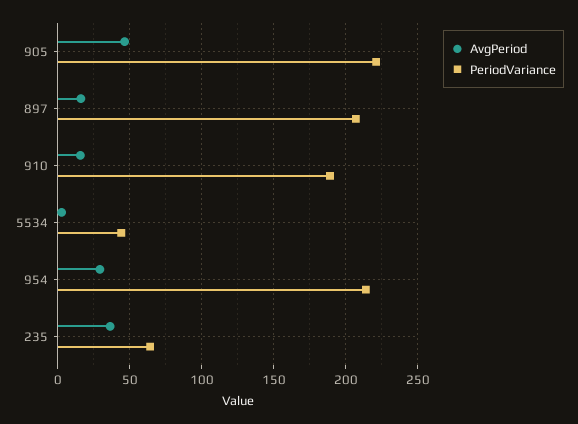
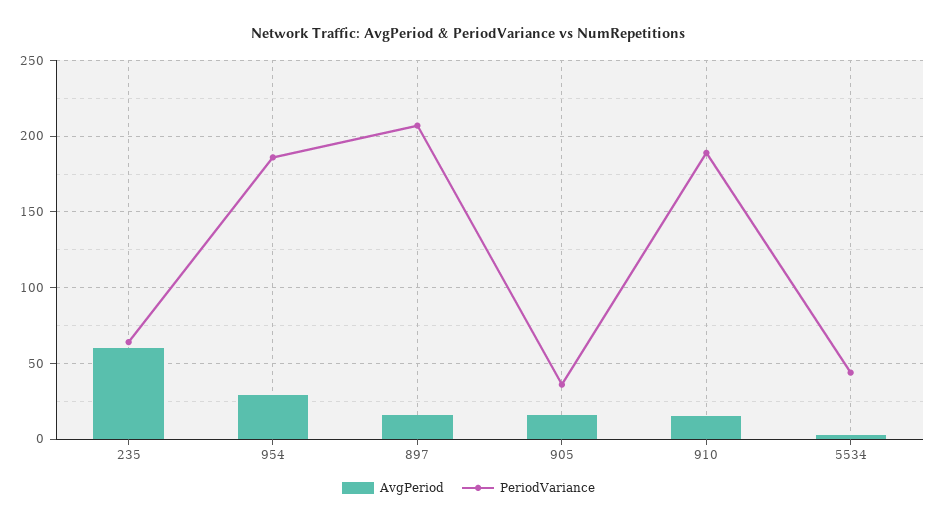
AvgPeriod, 905: 45 -> 15
PeriodVariance, 905: 220 -> 35
PeriodVariance, 954: 215 -> 185
AvgPeriod, 235: 35 -> 60

